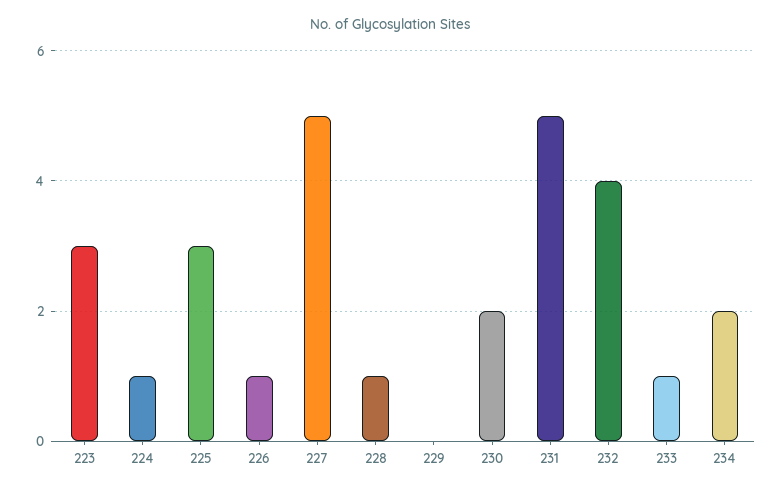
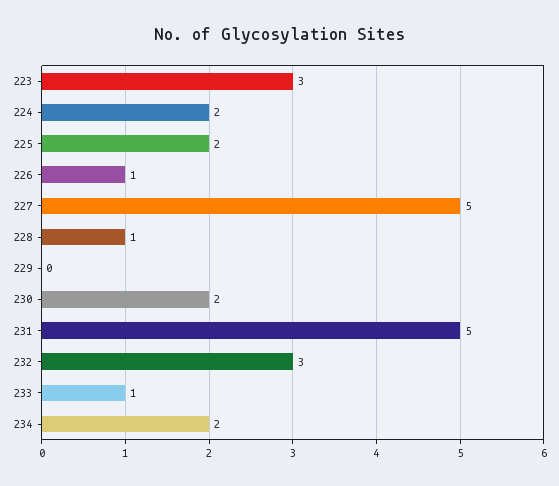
224: 1 -> 2
225: 3 -> 2
232: 4 -> 3

